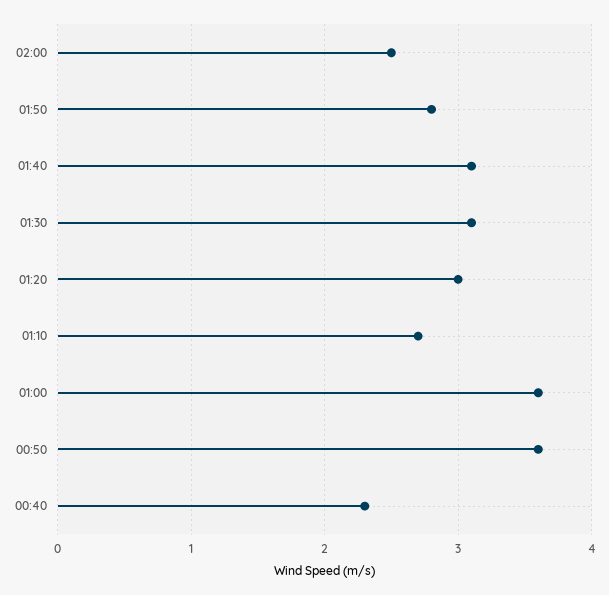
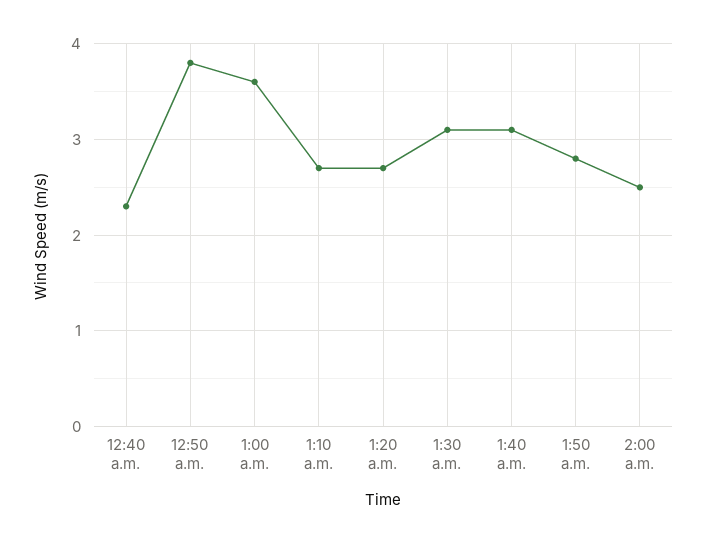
01:20: 3 -> 2.7
00:50: 3.6 -> 3.8

